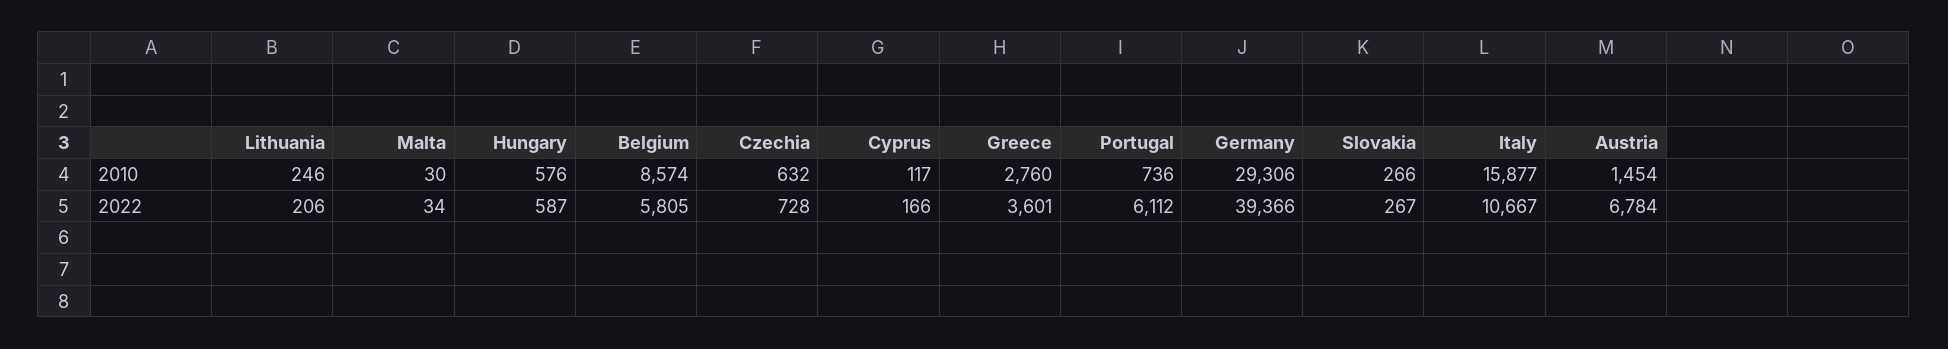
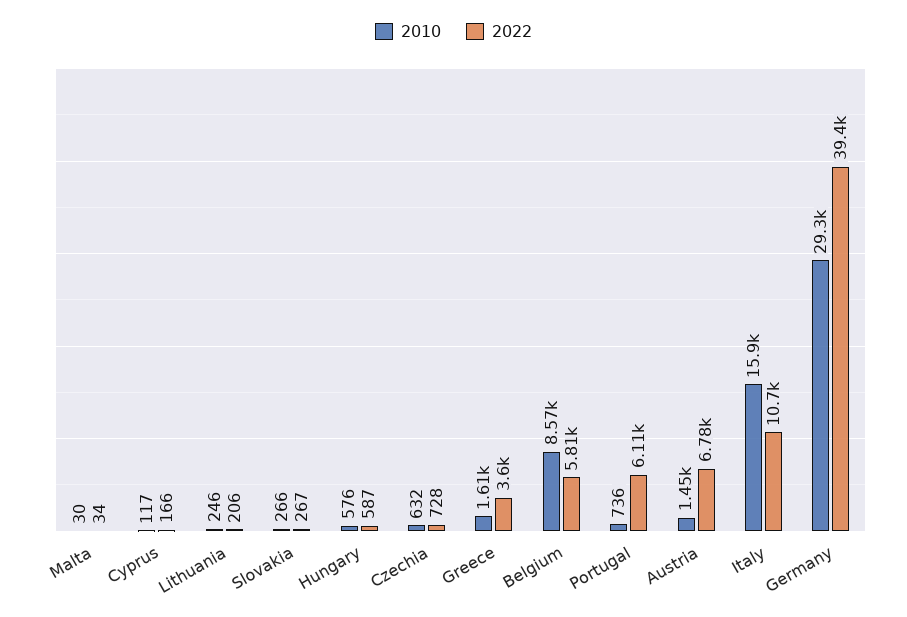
2010, Greece: 2760 -> 1610

